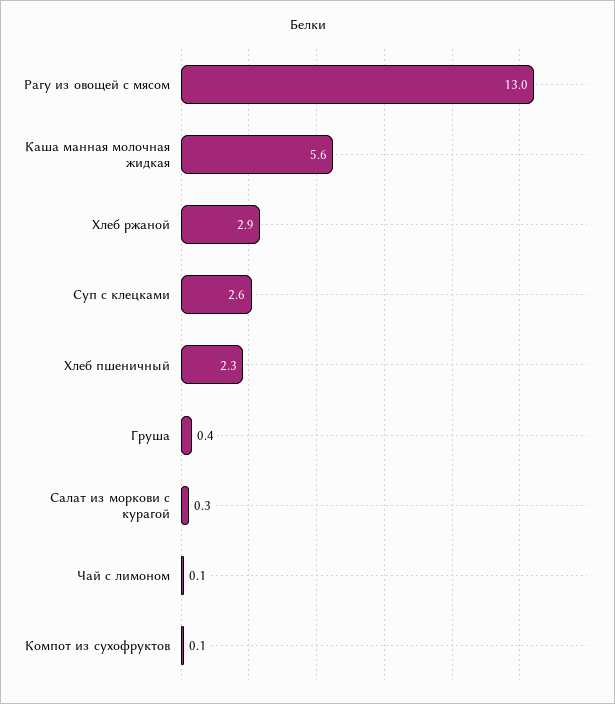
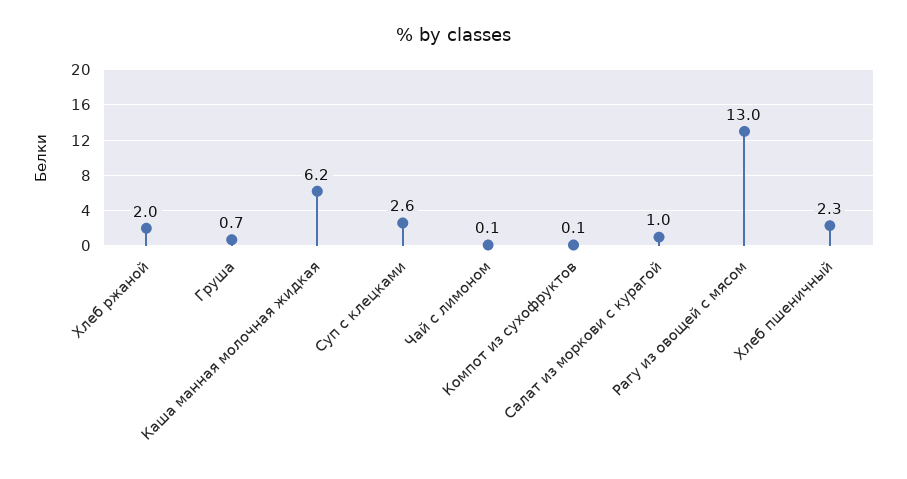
Каша манная молочная жидкая: 5.6 -> 6.2
Хлеб ржаной: 2.9 -> 2
Груша: 0.4 -> 0.7
Салат из моркови с курагой: 0.3 -> 1

